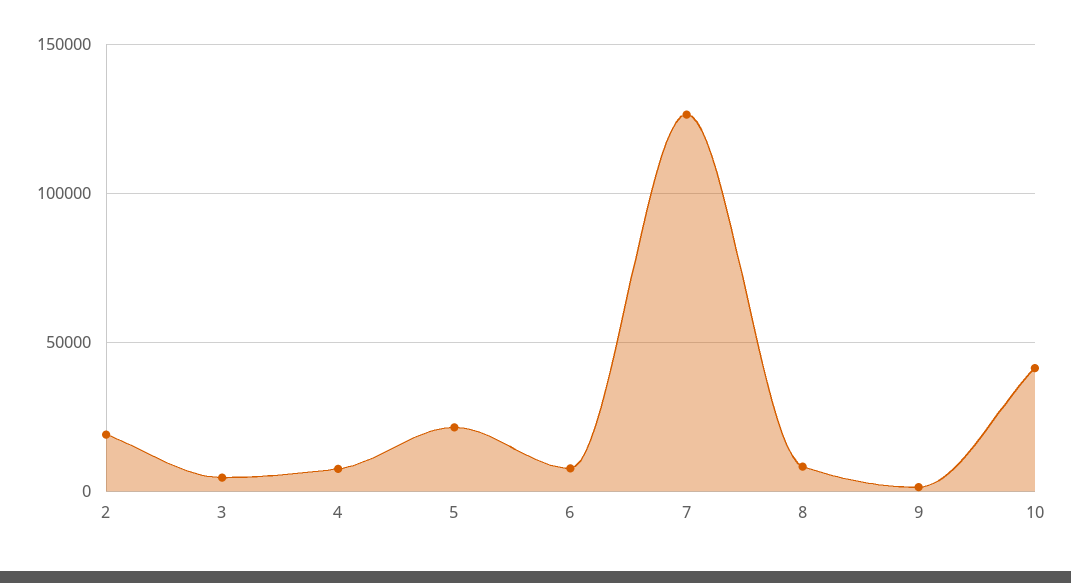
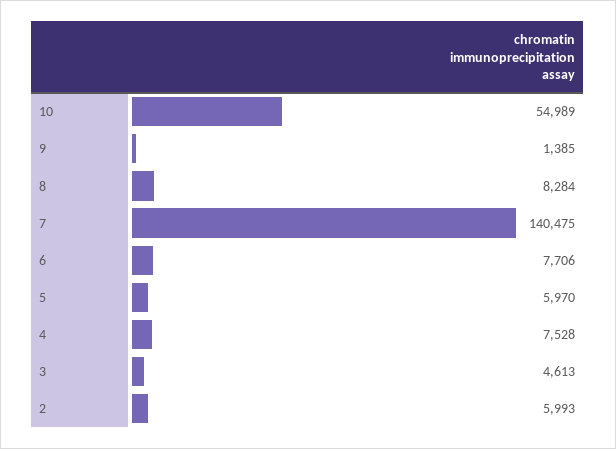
2: 20000 -> 5993
5: 20000 -> 5970
7: 125000 -> 140475
10: 40000 -> 54989

